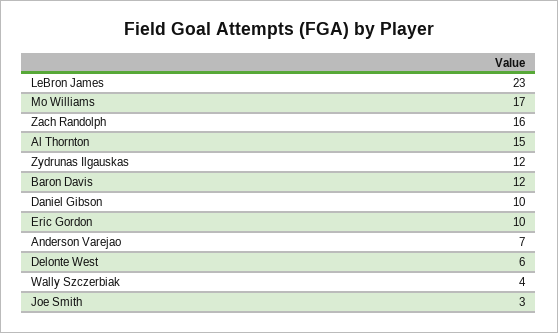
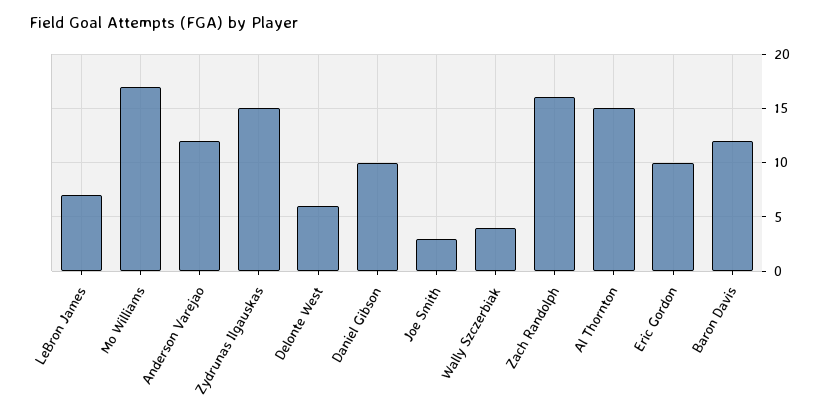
LeBron James: 23 -> 7
Zydrunas Ilgauskas: 12 -> 15
Anderson Varejao: 7 -> 12

